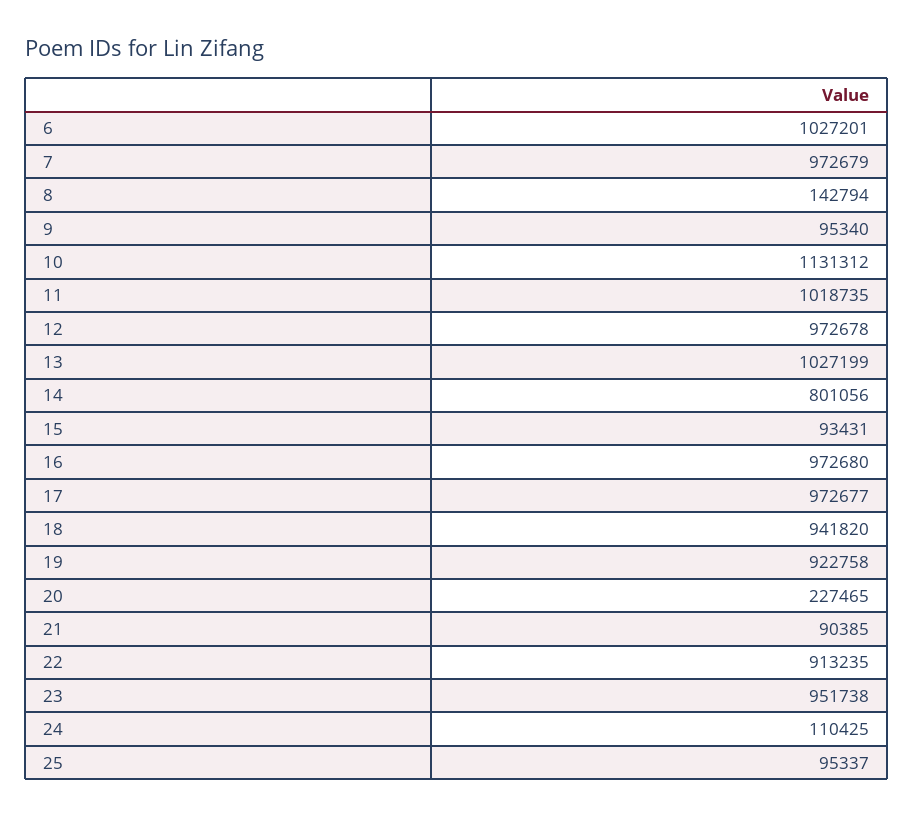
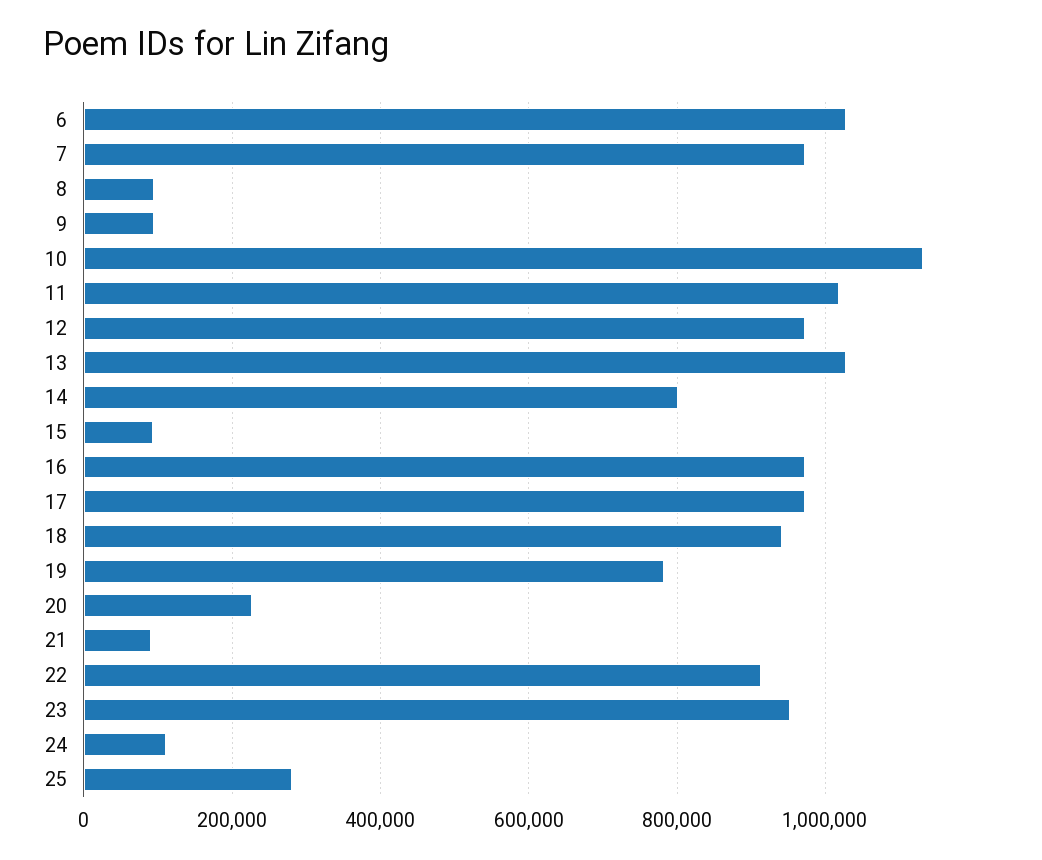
8: 142794 -> 100000
19: 922758 -> 780000
25: 95337 -> 280000

